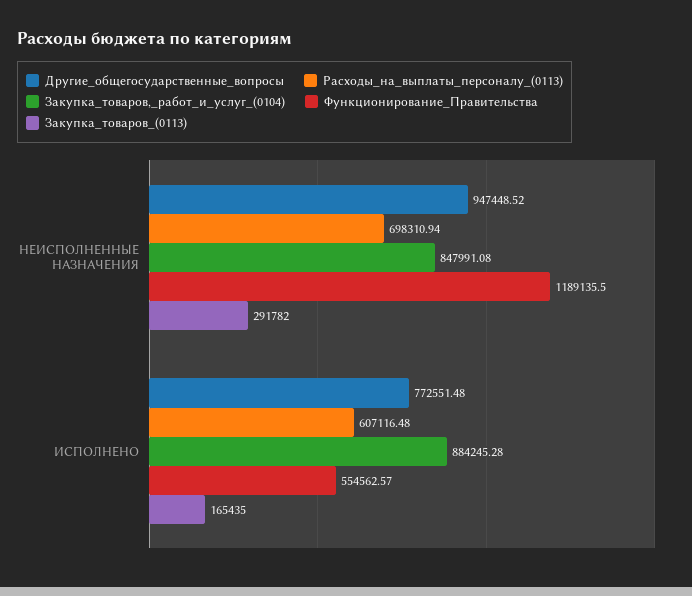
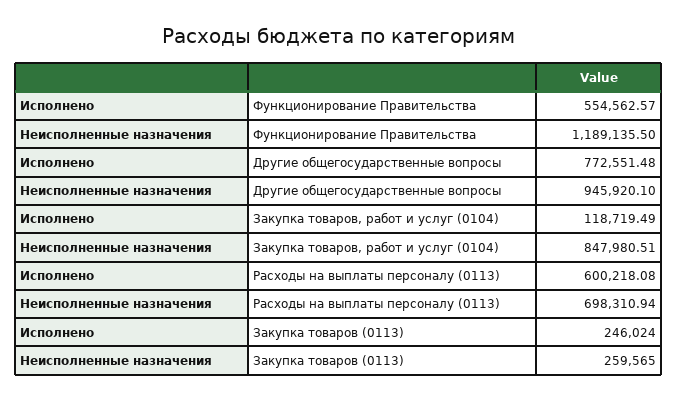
Другие_общегосударственные_вопросы, НЕИСПОЛНЕННЫЕ НАЗНАЧЕНИЯ: 947448.52 -> 945920.1
Закупка_товаров,_работ_и_услуг_(0104), НЕИСПОЛНЕННЫЕ НАЗНАЧЕНИЯ: 847991.08 -> 847980.51
Закупка_товаров_(0113), НЕИСПОЛНЕННЫЕ НАЗНАЧЕНИЯ: 291782 -> 259565
Расходы_на_выплаты_персоналу_(0113), ИСПОЛНЕНО: 607116.48 -> 600218.08
Закупка_товаров,_работ_и_услуг_(0104), ИСПОЛНЕНО: 884245.28 -> 118719.49
Закупка_товаров_(0113), ИСПОЛНЕНО: 165435 -> 246024

